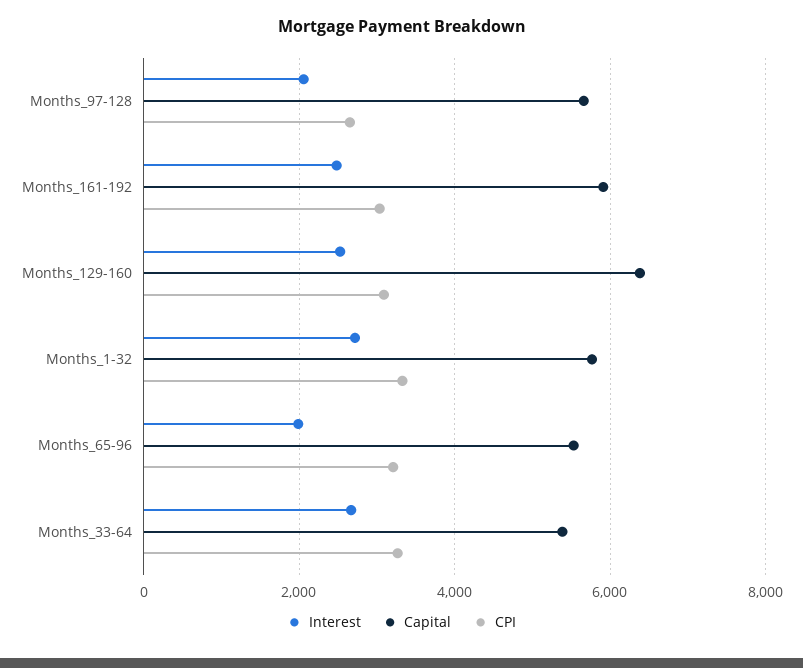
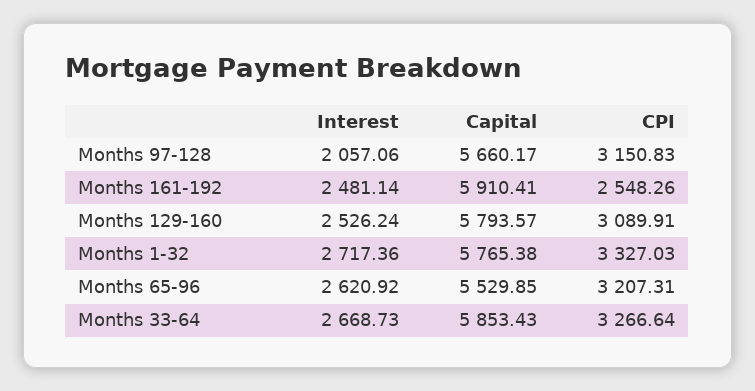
CPI, Months_97-128: 2600 -> 3150.83
CPI, Months_161-192: 3000 -> 2548.26
Capital, Months_129-160: 6400 -> 5793.57
Interest, Months_65-96: 2000 -> 2620.92
Capital, Months_33-64: 5400 -> 5853.43

